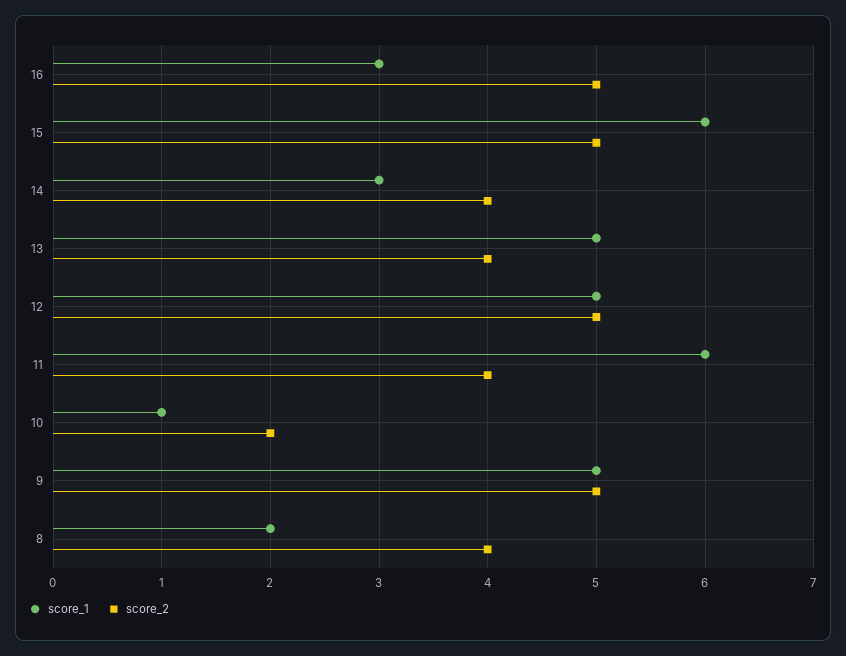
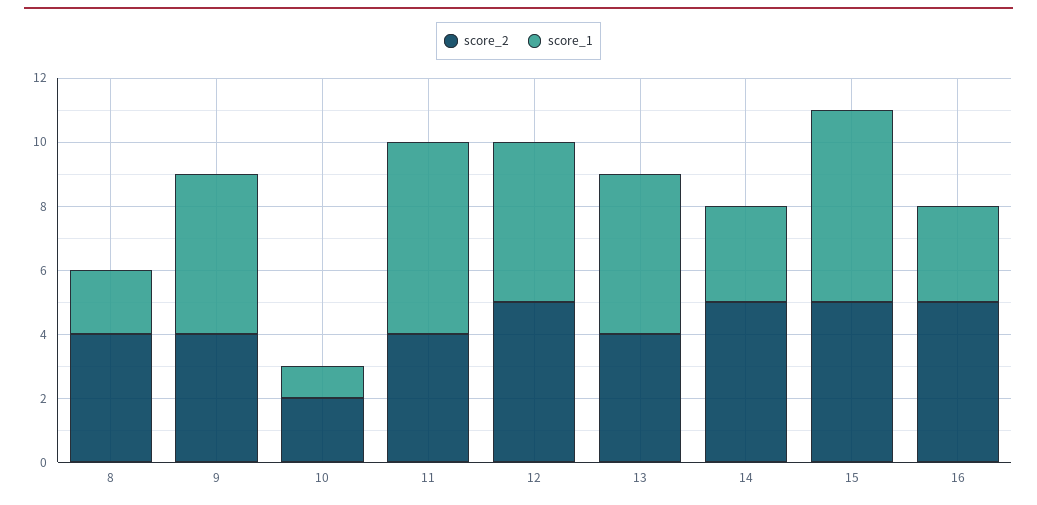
score_2, 14: 4 -> 5
score_2, 9: 5 -> 4

